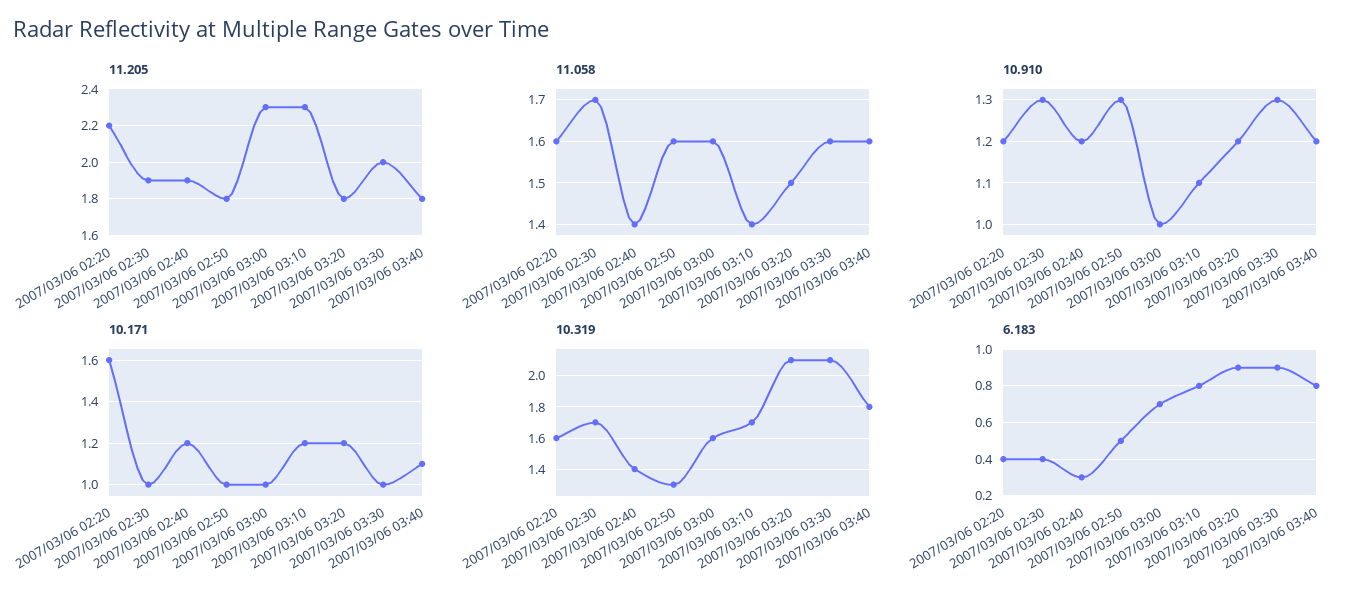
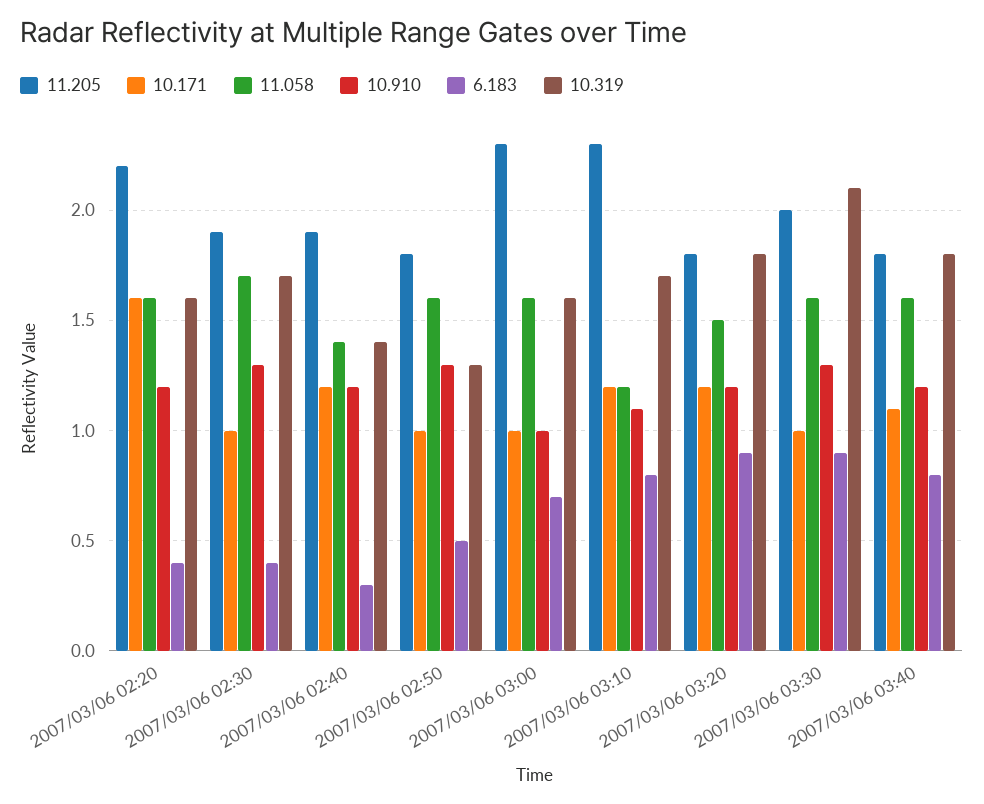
11.058, 2007/03/06 03:10: 1.4 -> 1.2
10.319, 2007/03/06 03:20: 2.1 -> 1.8

